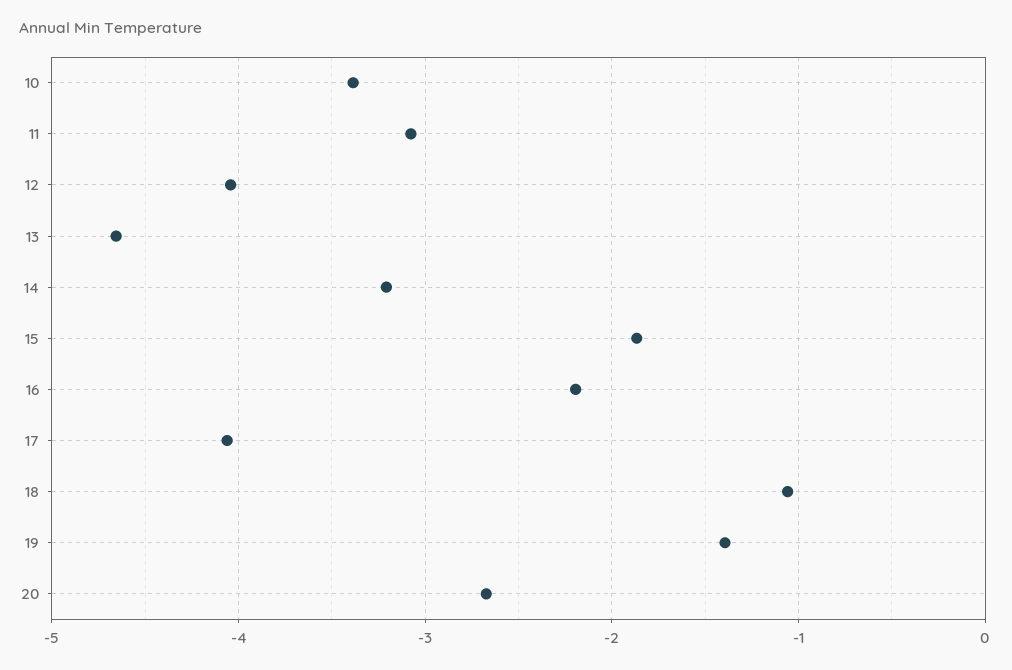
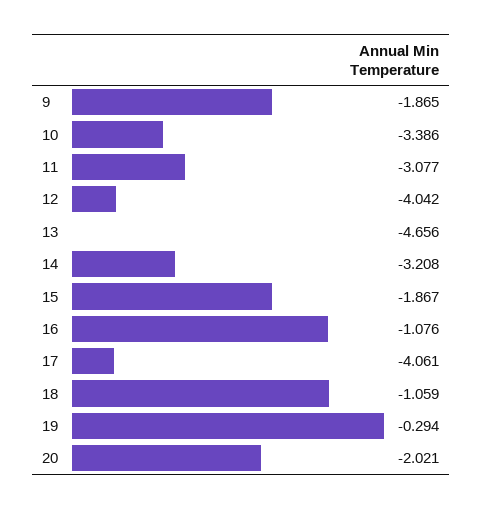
16: -2.2 -> -1.076
19: -1.4 -> -0.294
20: -2.7 -> -2.021
9: none -> -1.865

